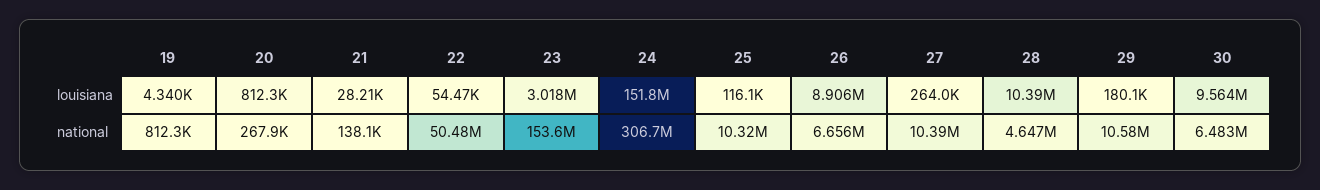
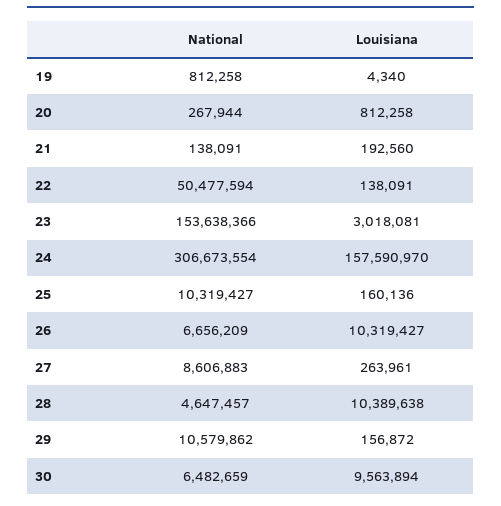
21, louisiana: 28210 -> 192560
22, louisiana: 54470 -> 138091
24, louisiana: 151800000 -> 157590970
25, louisiana: 116100 -> 160136
26, louisiana: 8906000 -> 10319427
29, louisiana: 180100 -> 156872
27, national: 10390000 -> 8606883

